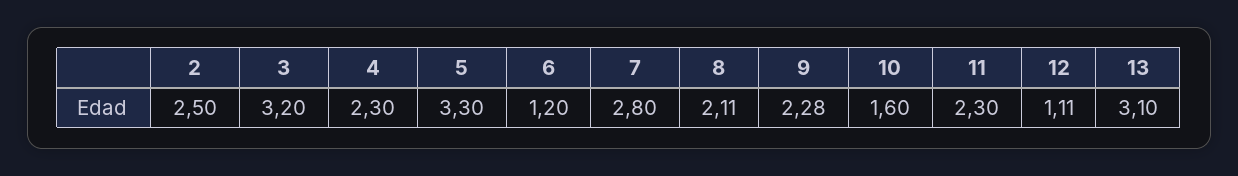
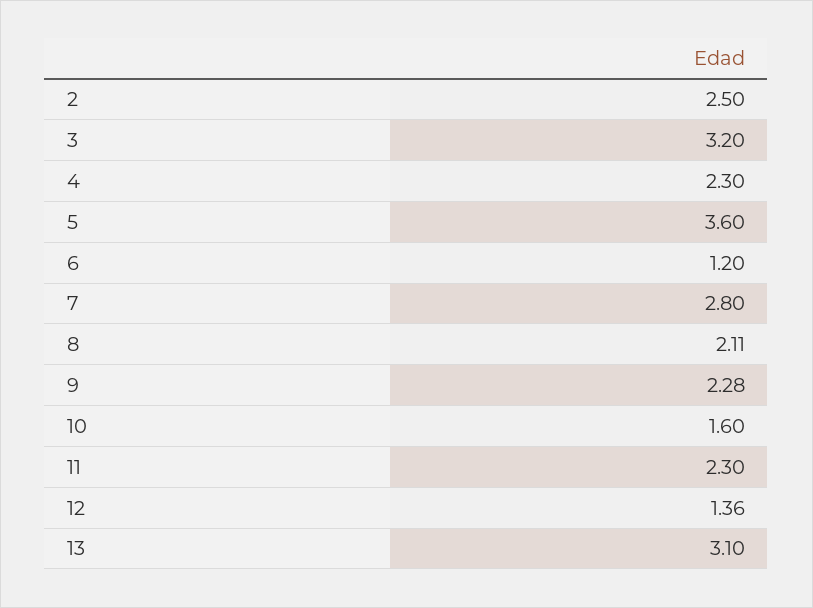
5: 3.3 -> 3.6
12: 1.11 -> 1.36

